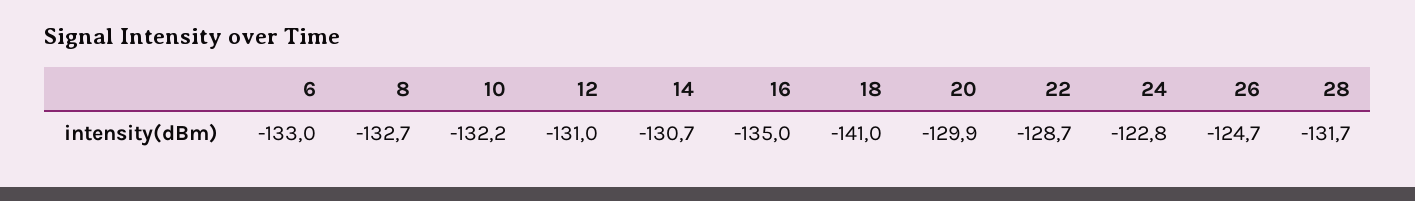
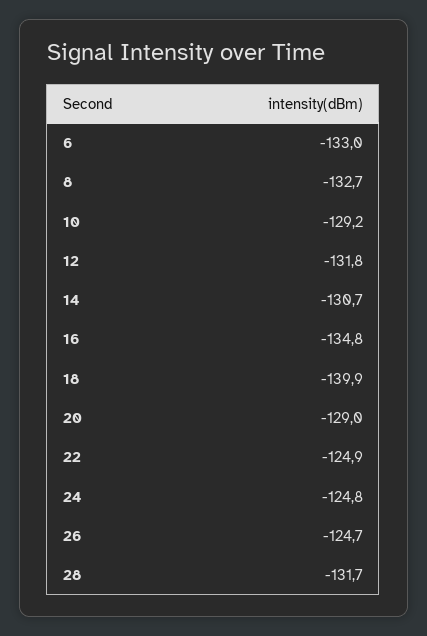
10: -132.2 -> -129.2
12: -131 -> -131.8
16: -135 -> -134.8
18: -141 -> -139.9
20: -129.9 -> -129
22: -128.7 -> -124.9
24: -122.8 -> -124.8

